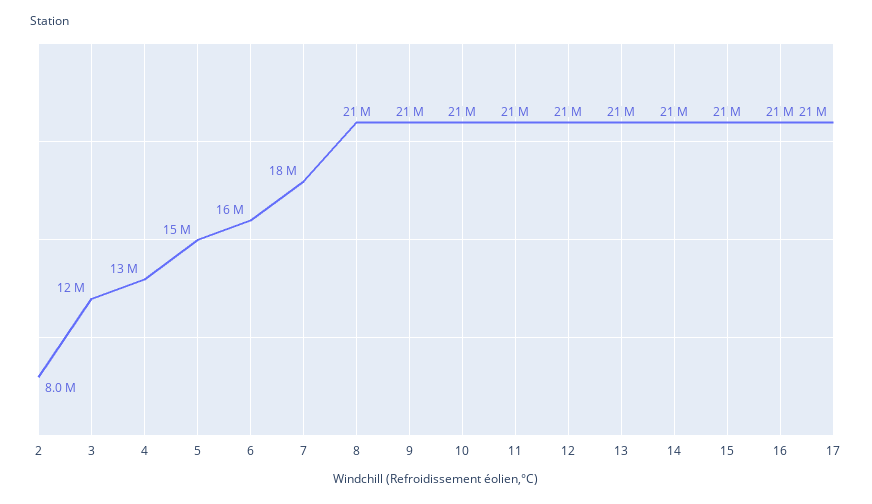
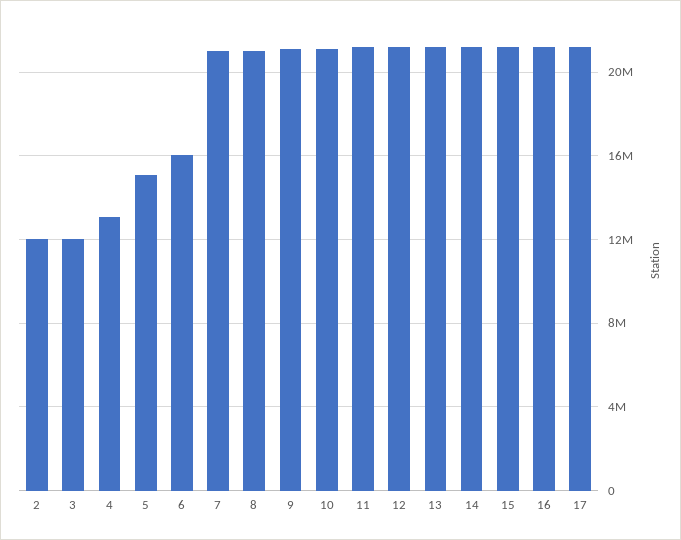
2: 8000000 -> 12000000
7: 18000000 -> 21000000

